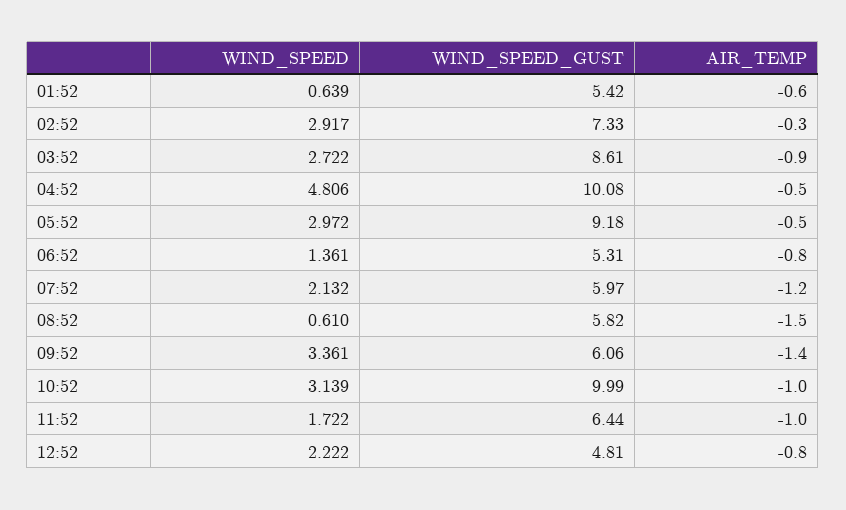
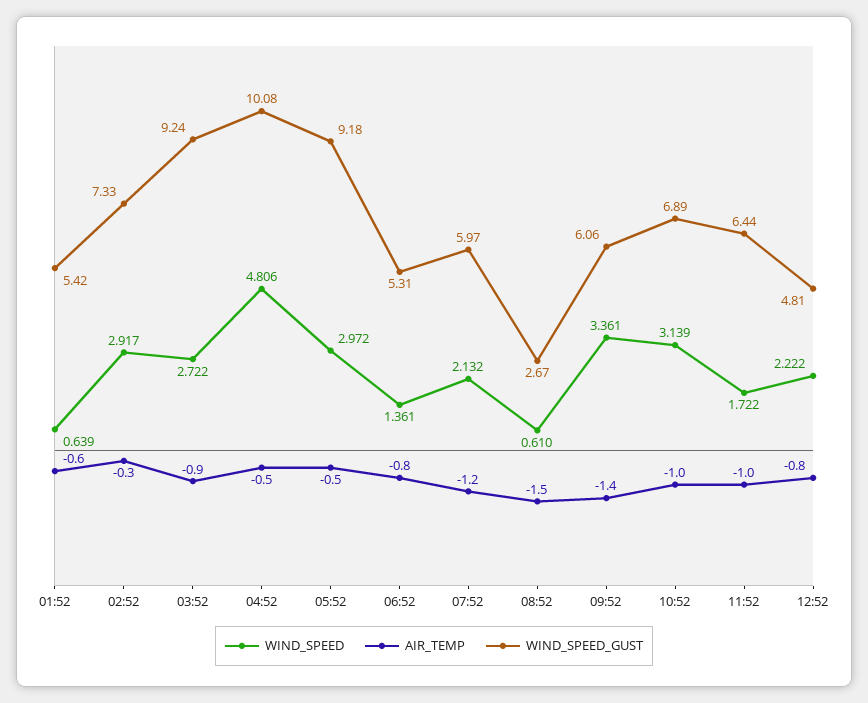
WIND_SPEED_GUST, 03:52: 8.61 -> 9.24
WIND_SPEED_GUST, 08:52: 5.82 -> 2.67
WIND_SPEED_GUST, 10:52: 9.99 -> 6.89

